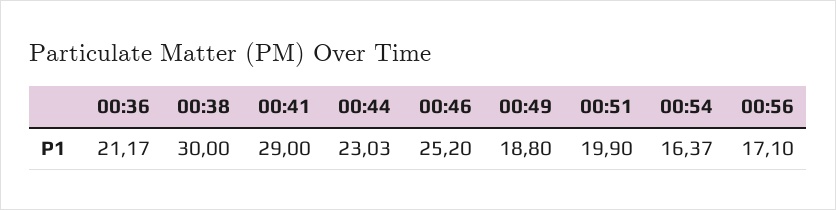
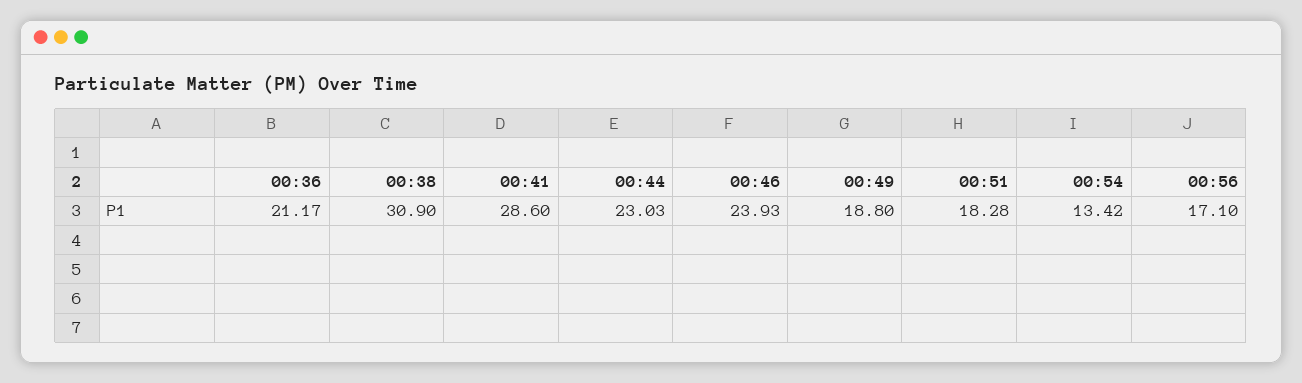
00:38: 30 -> 30.9
00:41: 29 -> 28.6
00:46: 25.2 -> 23.93
00:51: 19.9 -> 18.28
00:54: 16.37 -> 13.42

